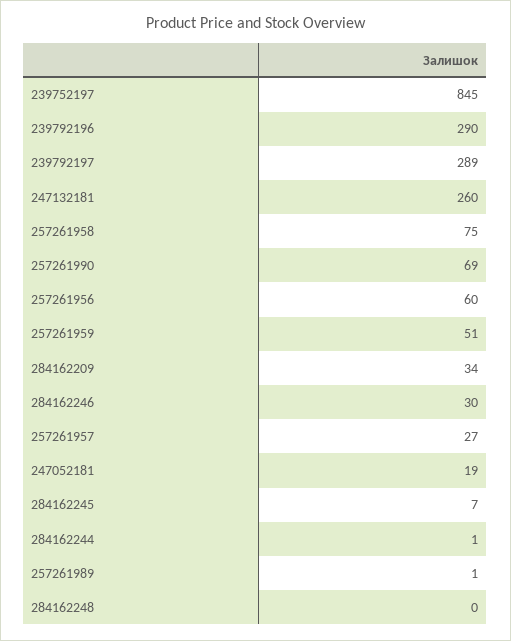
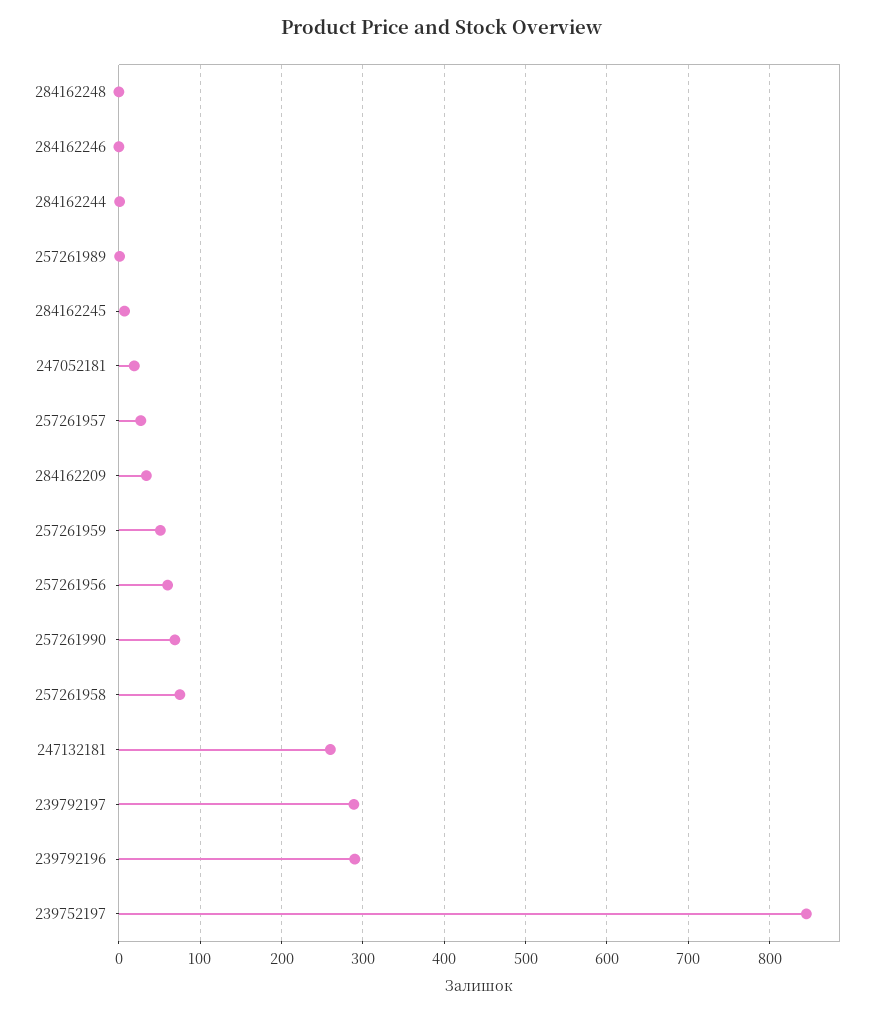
284162246: 30 -> 0

